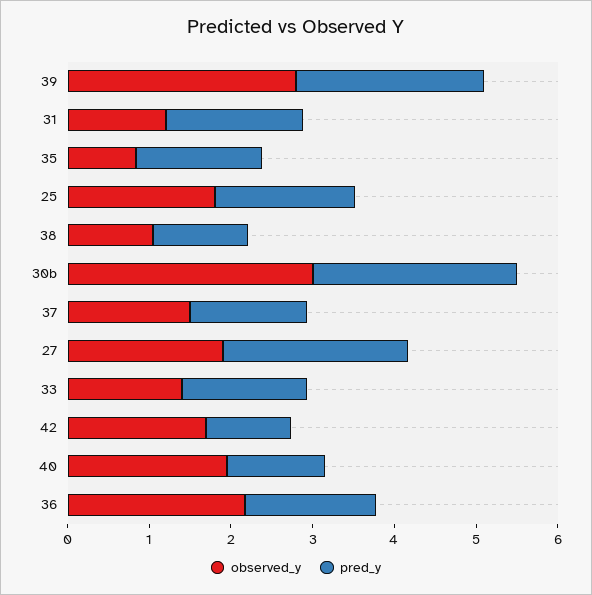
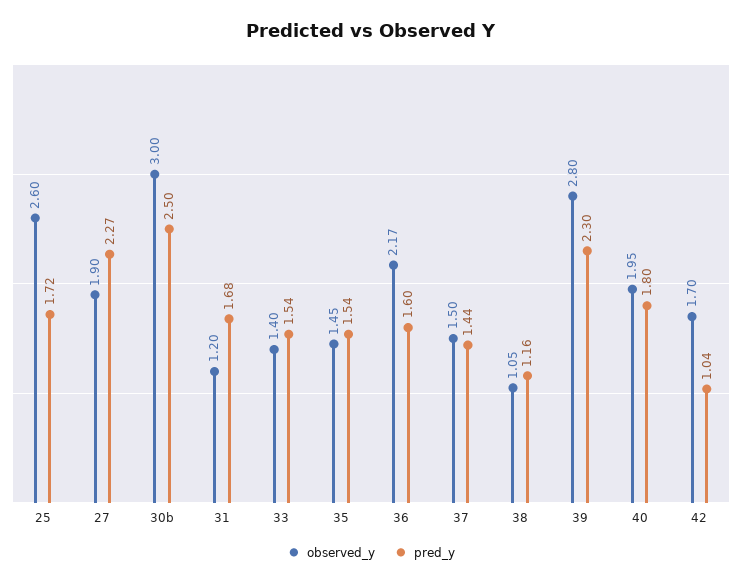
observed_y, 35: 0.8 -> 1.45
observed_y, 25: 1.8 -> 2.6
pred_y, 40: 1.2 -> 1.8

